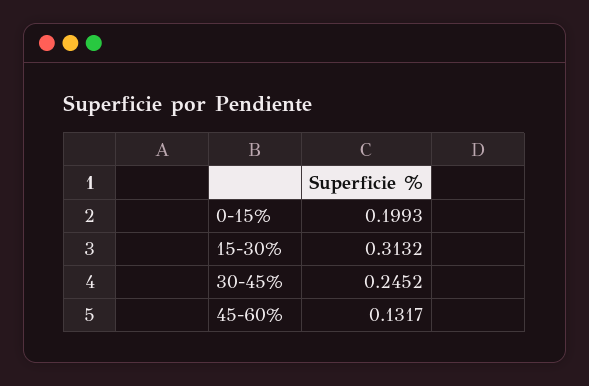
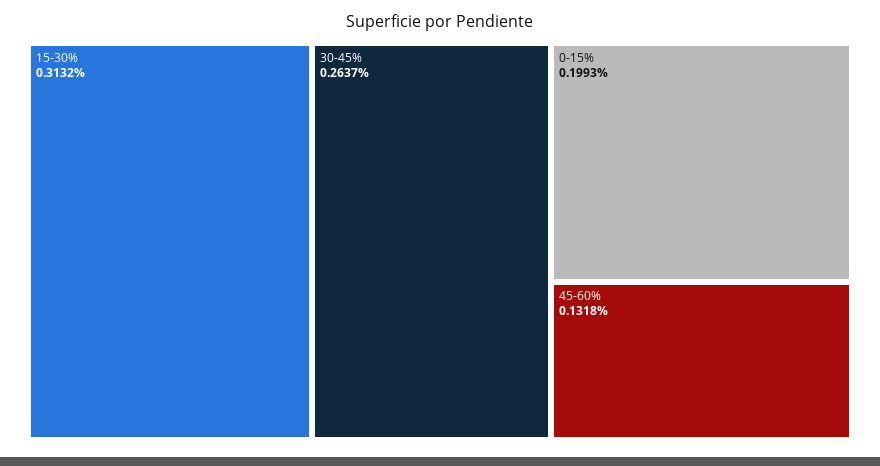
30-45%: 0.2452 -> 0.2637
45-60%: 0.1317 -> 0.1318

